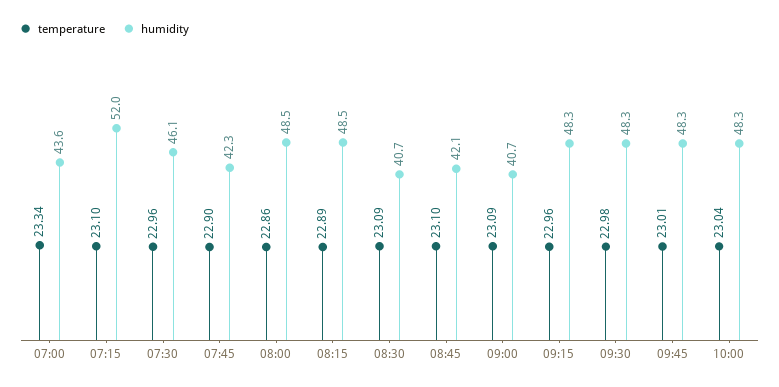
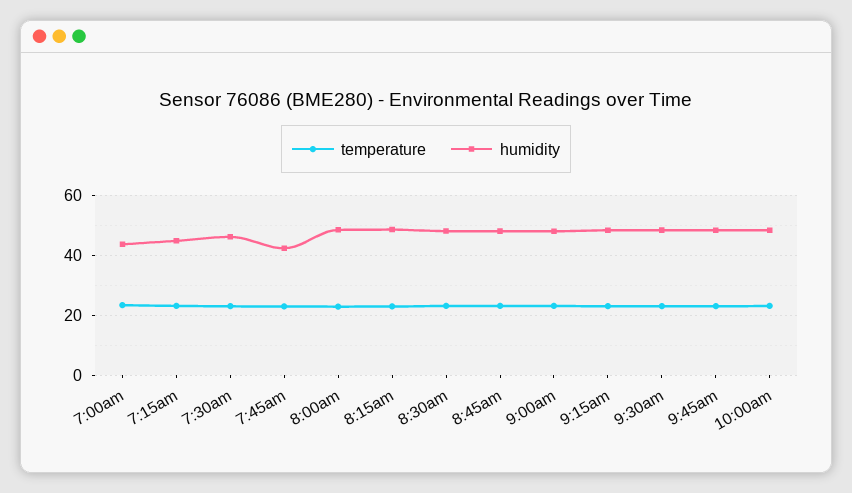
humidity, 07:15: 52 -> 45
humidity, 08:30: 40.7 -> 47.5
humidity, 08:45: 42.1 -> 47.5
humidity, 09:00: 40.7 -> 47.5

